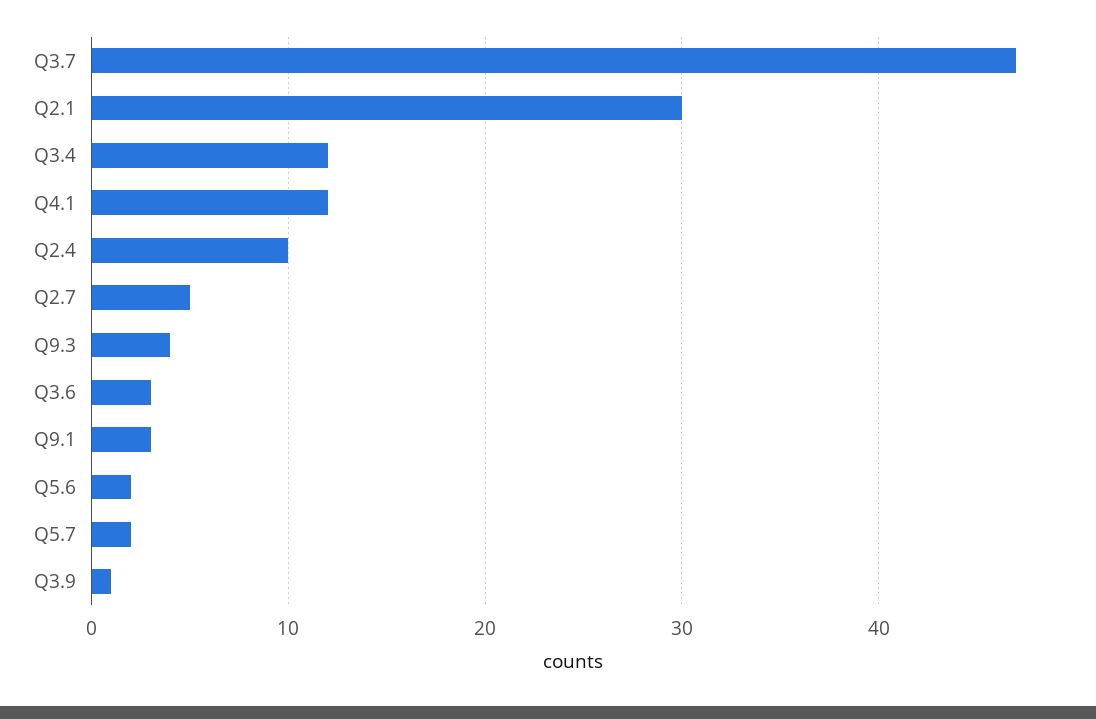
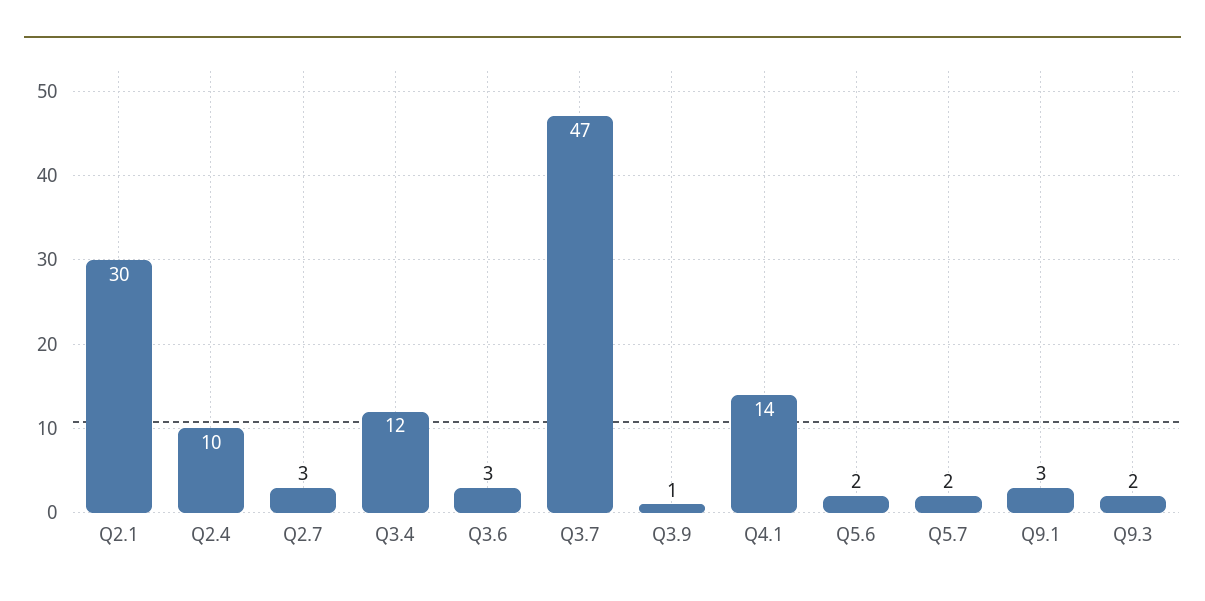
Q4.1: 12 -> 14
Q2.7: 5 -> 3
Q9.3: 4 -> 2

